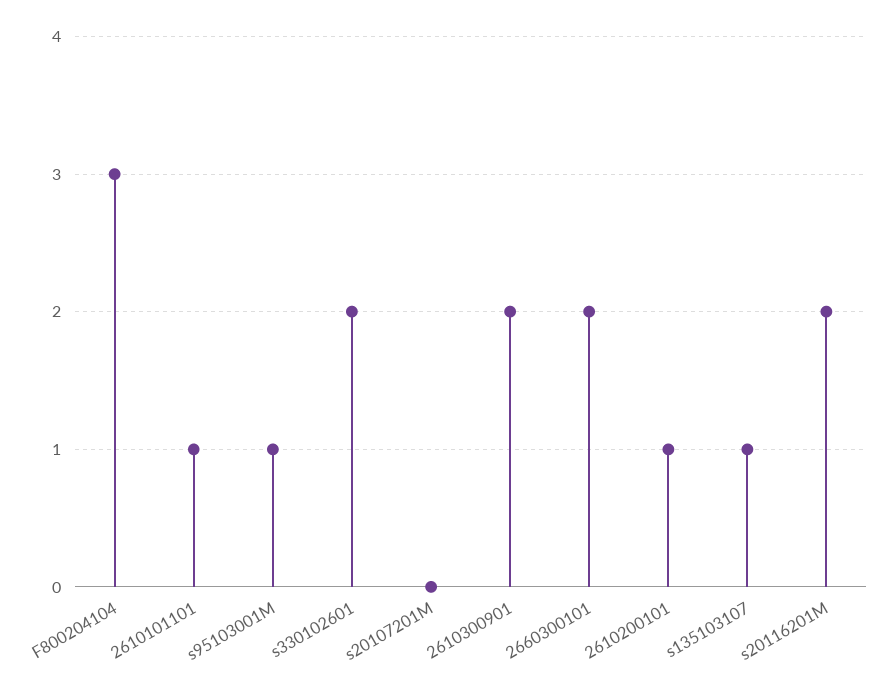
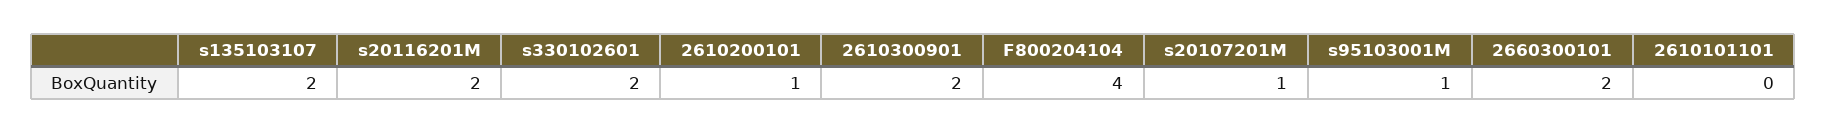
F800204104: 3 -> 4
2610101101: 1 -> 0
s20107201M: 0 -> 1
s135103107: 1 -> 2

